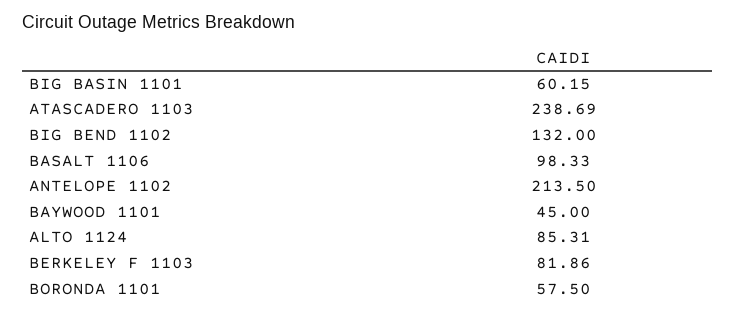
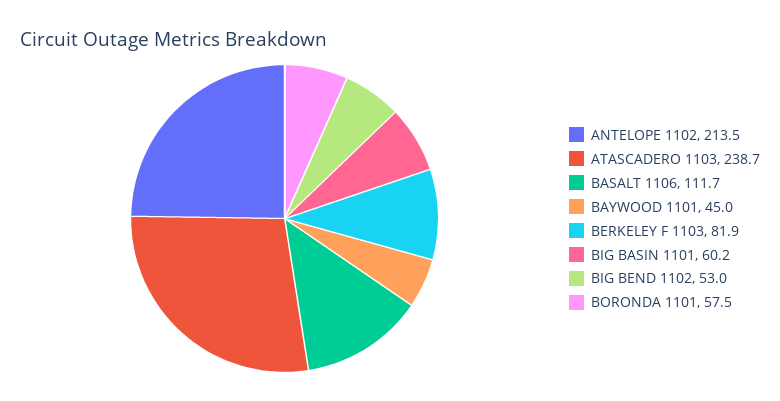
BIG BEND 1102: 132 -> 53
BASALT 1106: 98.33 -> 111.7
ALTO 1124: 85.31 -> none

